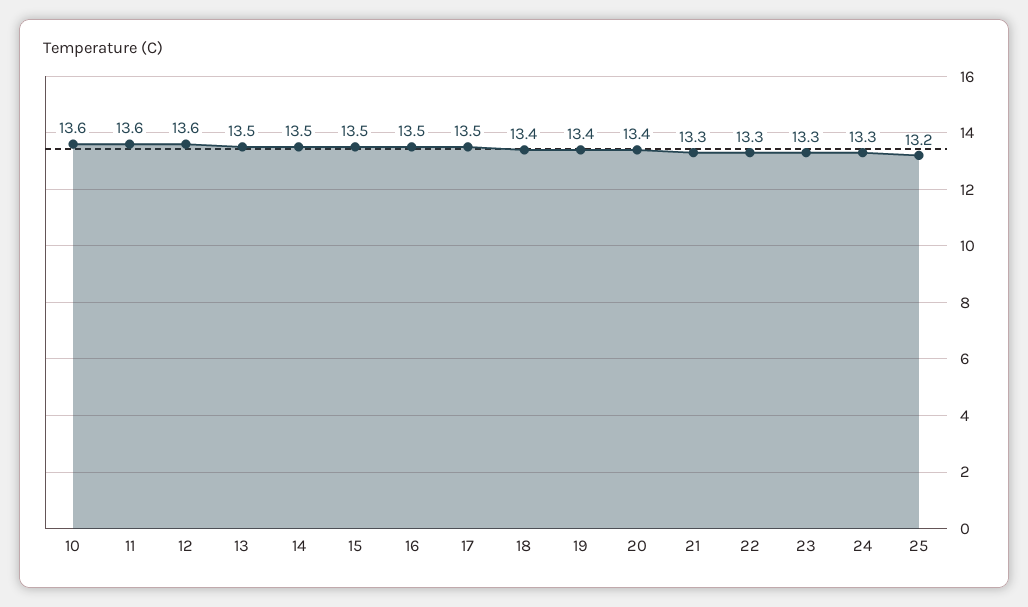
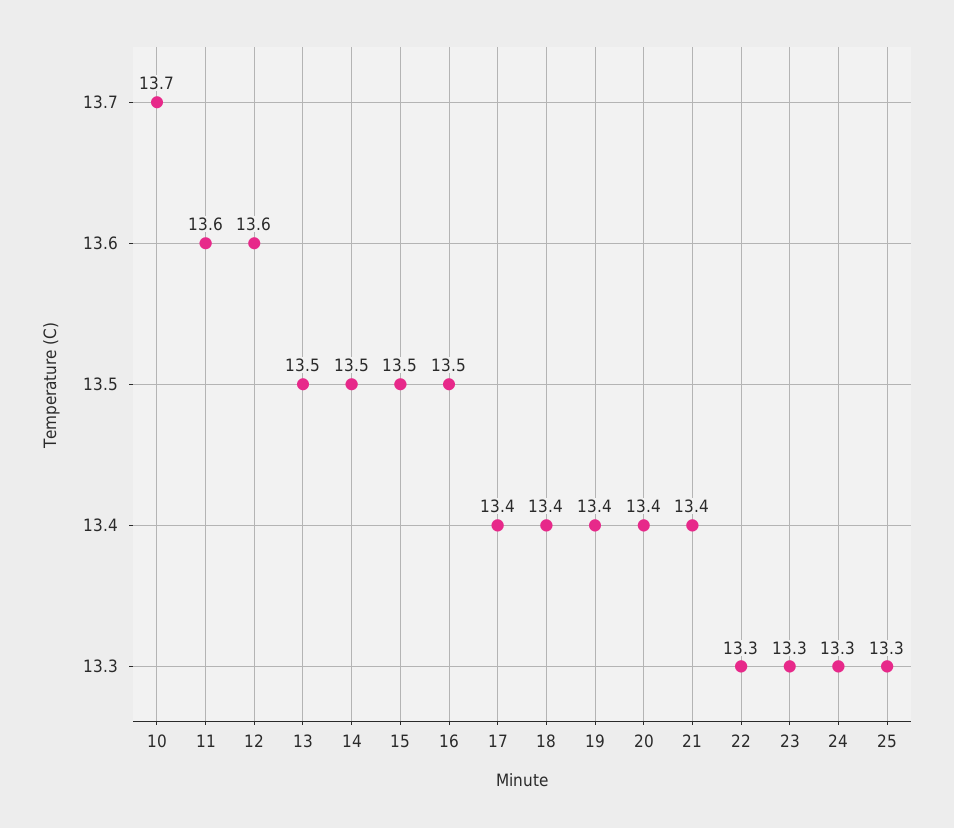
10: 13.6 -> 13.7
17: 13.5 -> 13.4
21: 13.3 -> 13.4
25: 13.2 -> 13.3

